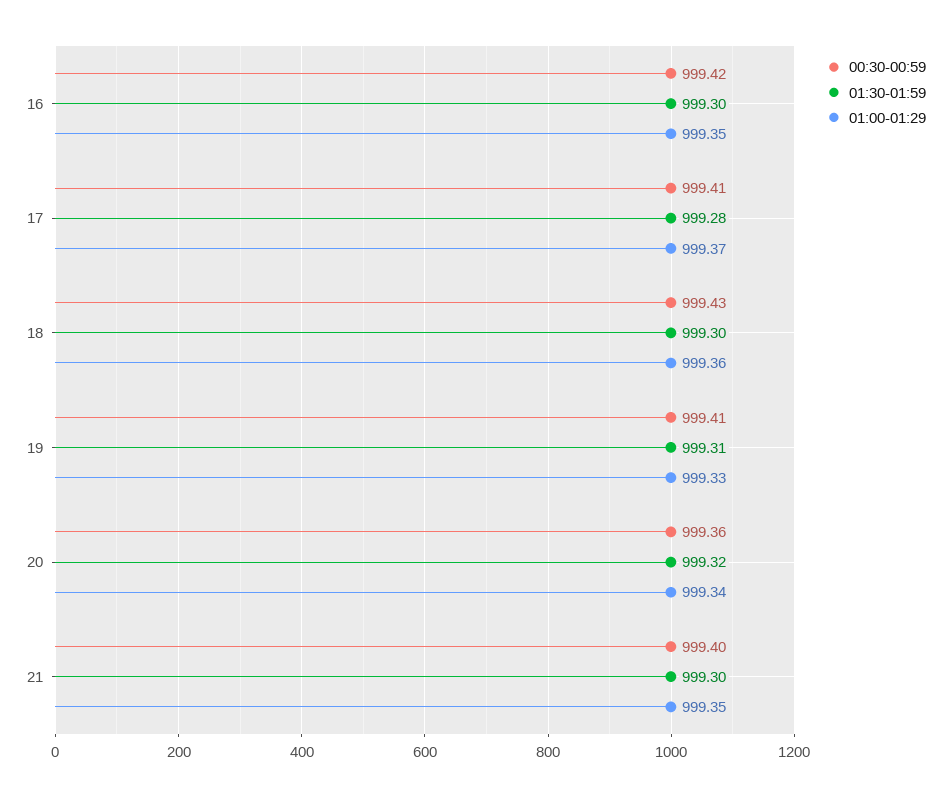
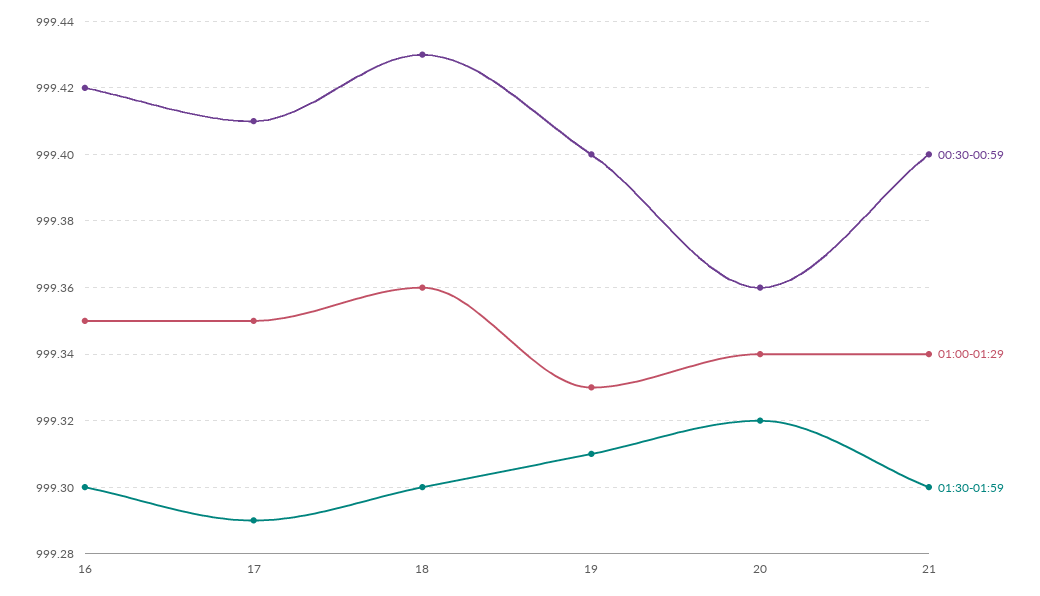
01:30-01:59, 17: 999.28 -> 999.29
01:00-01:29, 17: 999.37 -> 999.35
00:30-00:59, 19: 999.41 -> 999.4
01:00-01:29, 21: 999.35 -> 999.34

